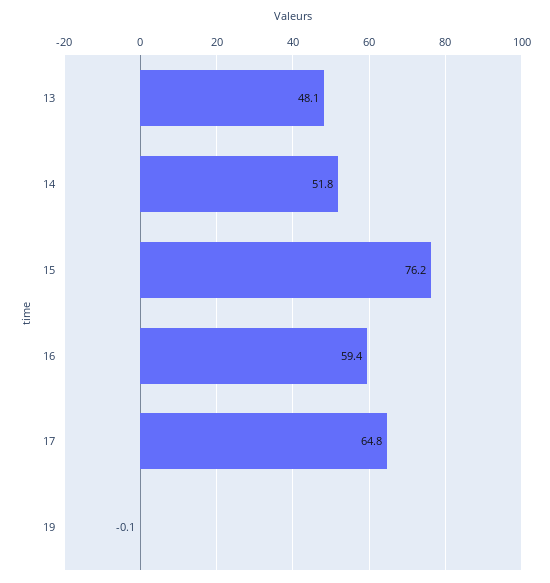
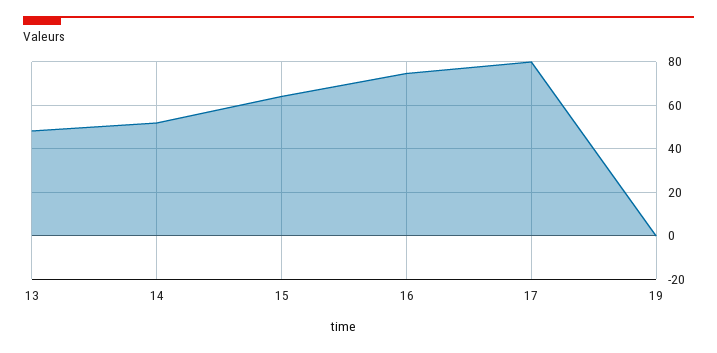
15: 76.2 -> 65
16: 59.4 -> 75
17: 64.8 -> 80

